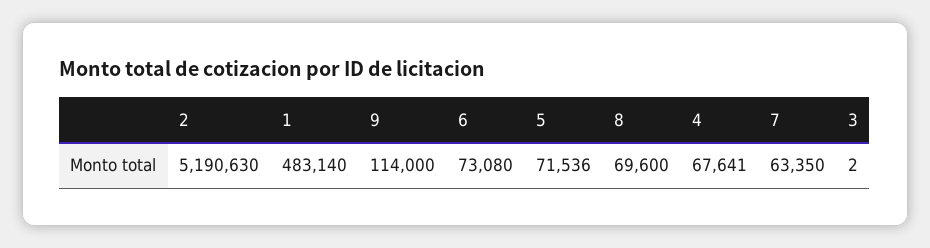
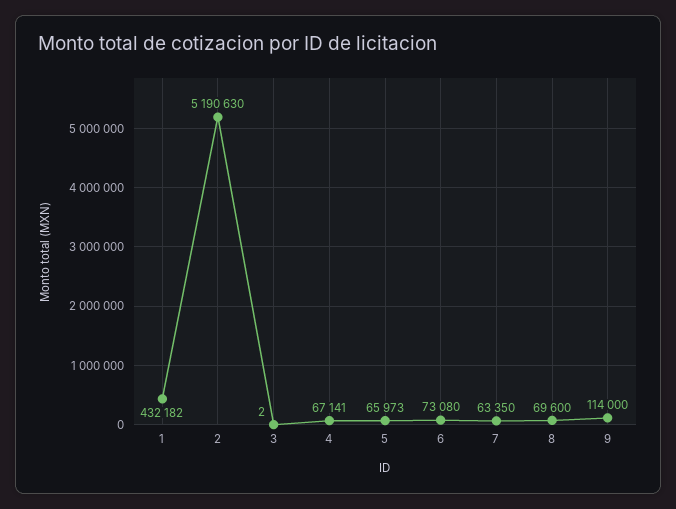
1: 483140 -> 432182
5: 71536 -> 65973
4: 67641 -> 67141

